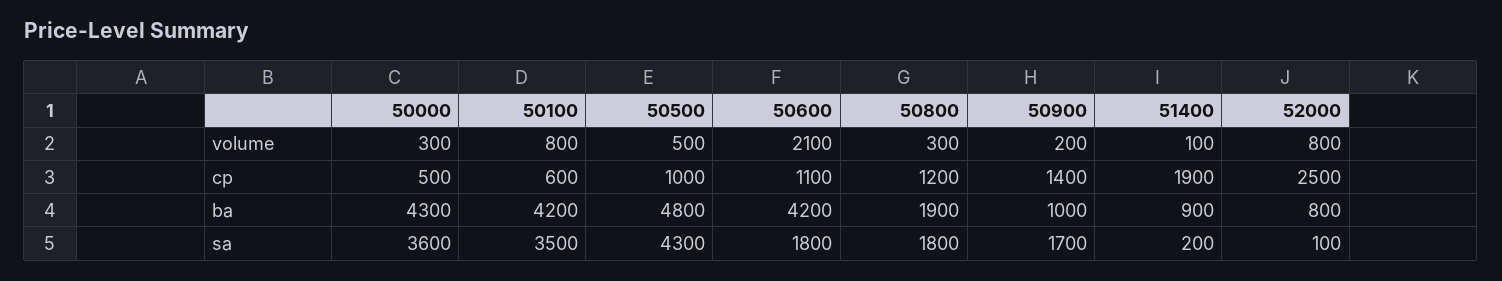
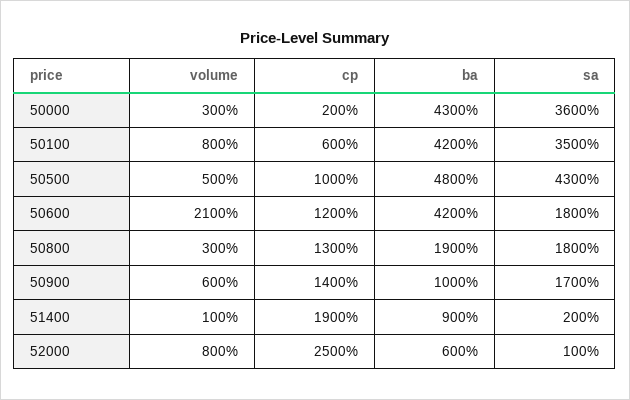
50900, volume: 200 -> 600
50000, cp: 500 -> 200
50600, cp: 1100 -> 1200
50800, cp: 1200 -> 1300
52000, ba: 800 -> 600

